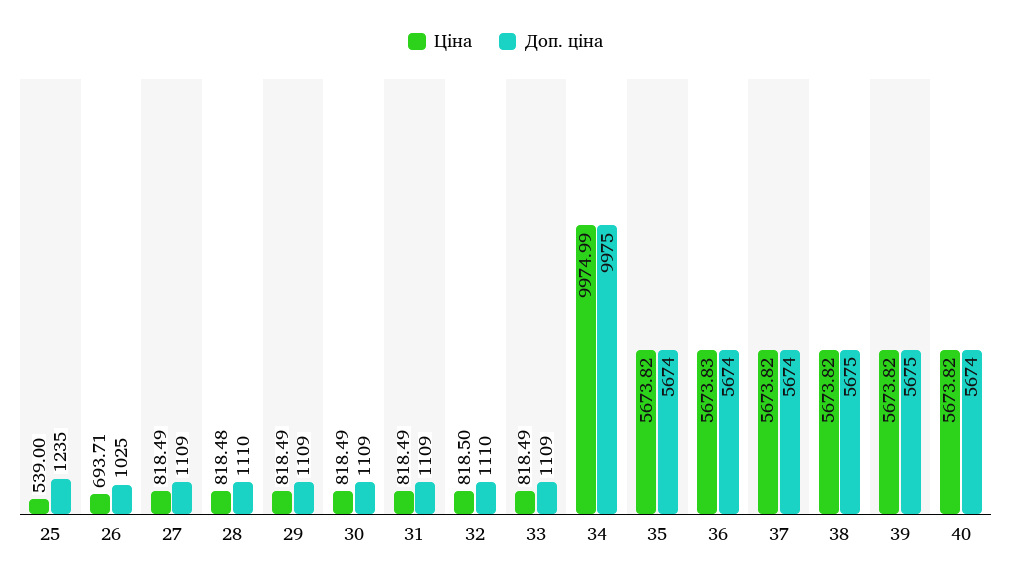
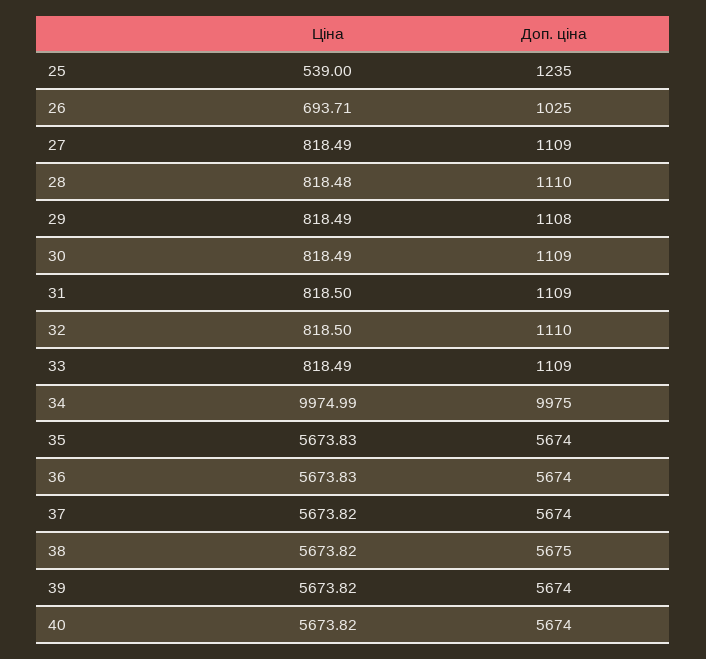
Доп. ціна, 29: 1109 -> 1108
Ціна, 31: 818.49 -> 818.5
Ціна, 35: 5673.82 -> 5673.83
Доп. ціна, 39: 5675 -> 5674

